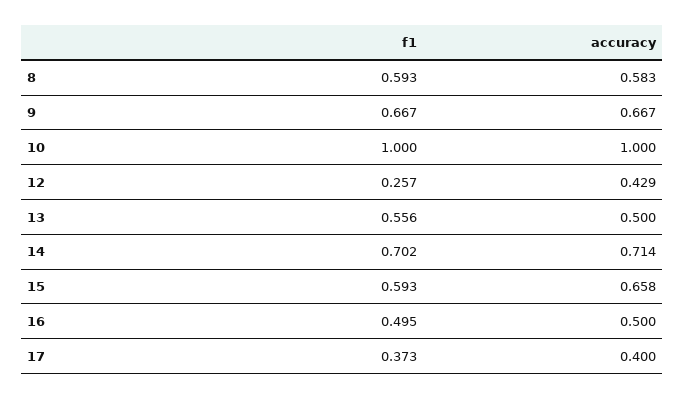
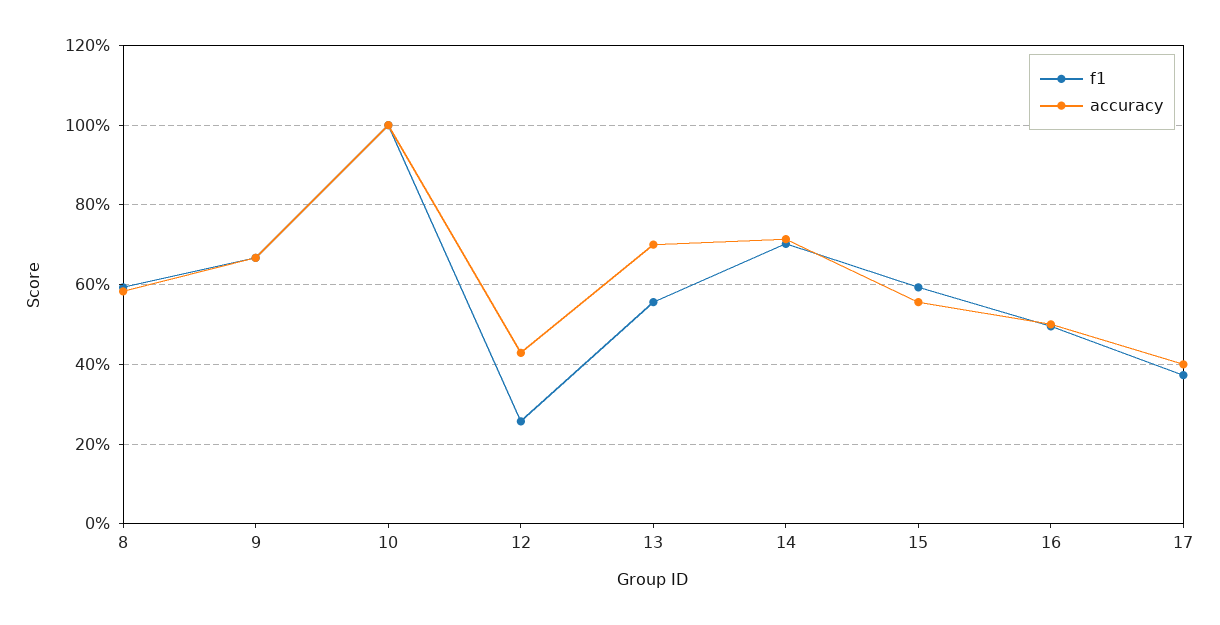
accuracy, 13: 0.5 -> 0.7
accuracy, 15: 0.658 -> 0.56

